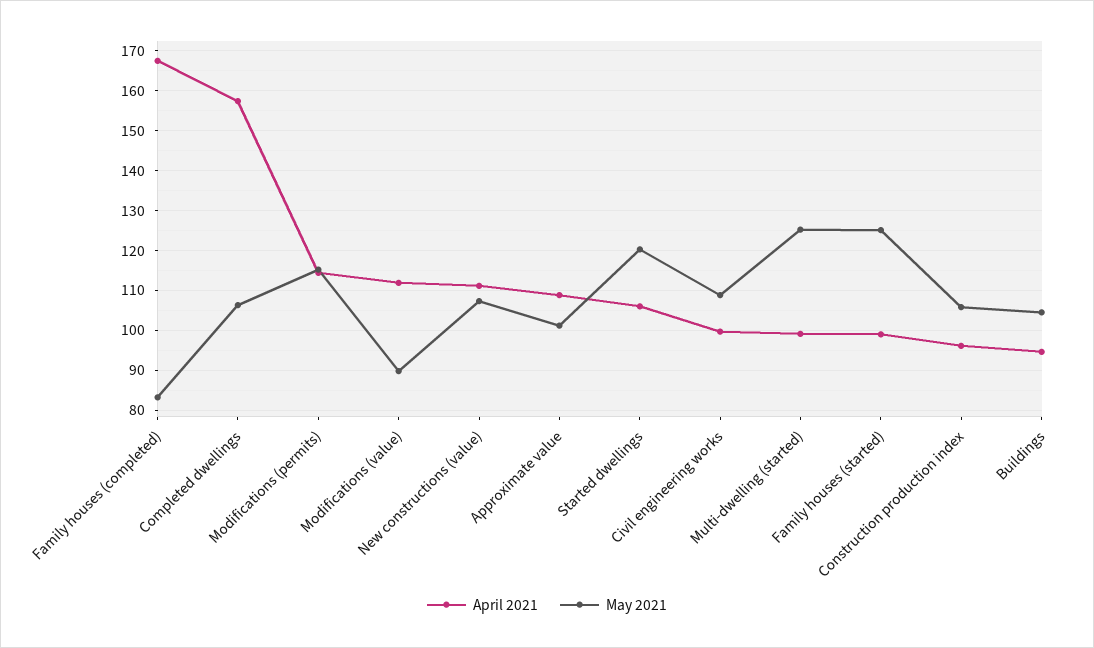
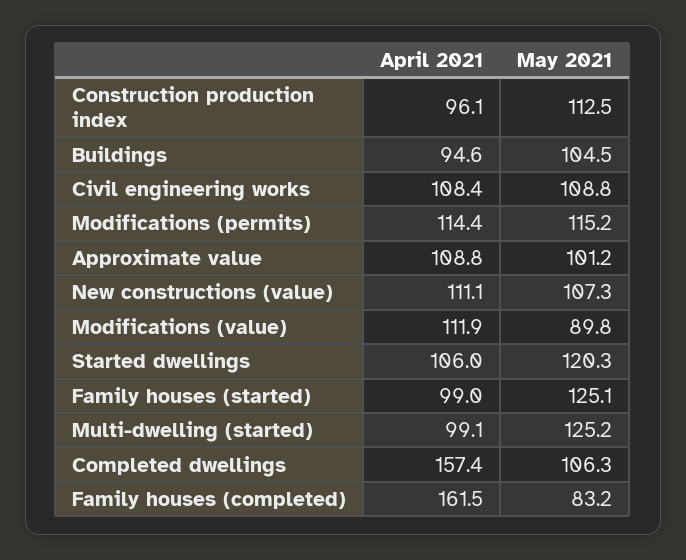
April 2021, Family houses (completed): 168 -> 161.5
April 2021, Civil engineering works: 100 -> 108.4
May 2021, Construction production index: 106 -> 112.5

